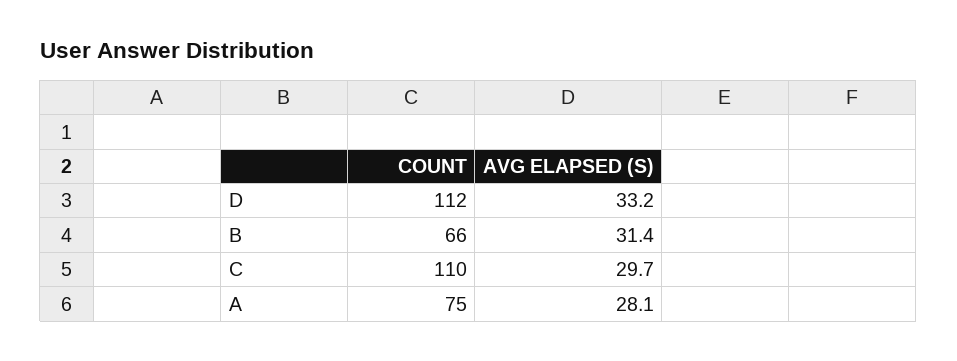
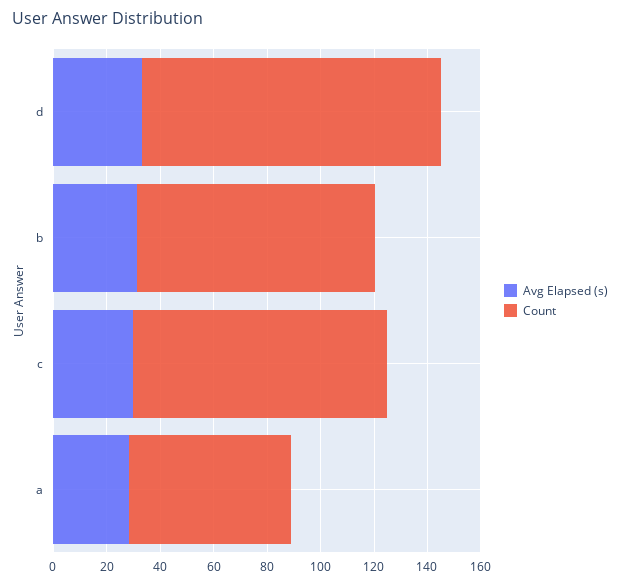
COUNT, B: 66 -> 90
COUNT, C: 110 -> 95
COUNT, A: 75 -> 60

